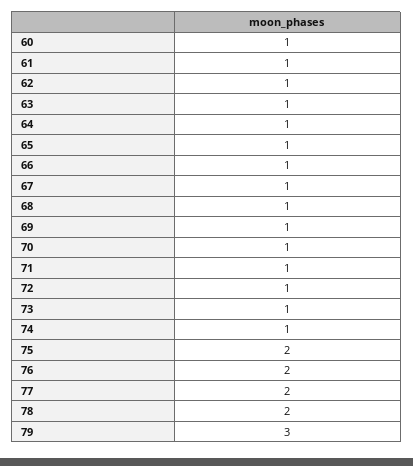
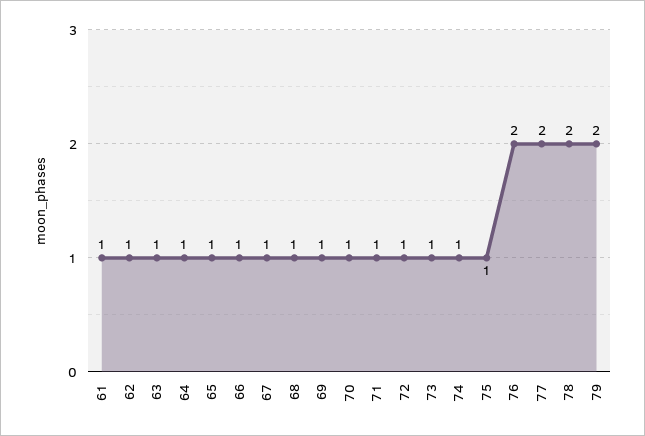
60: 1 -> none
75: 2 -> 1
79: 3 -> 2

